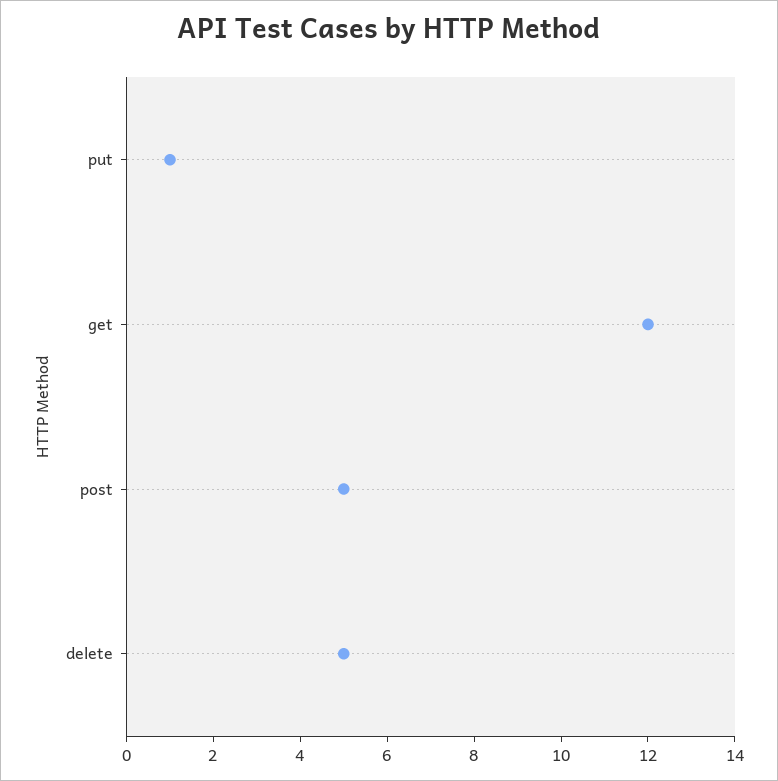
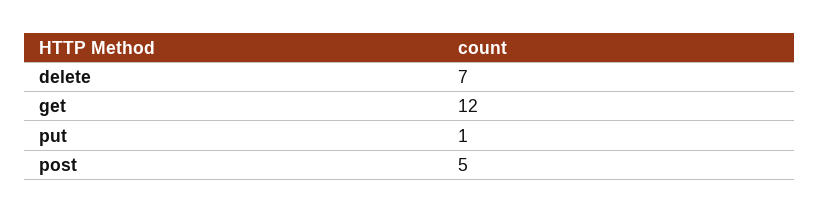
delete: 5 -> 7

